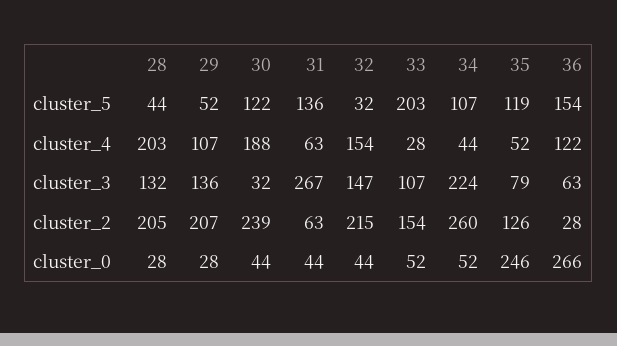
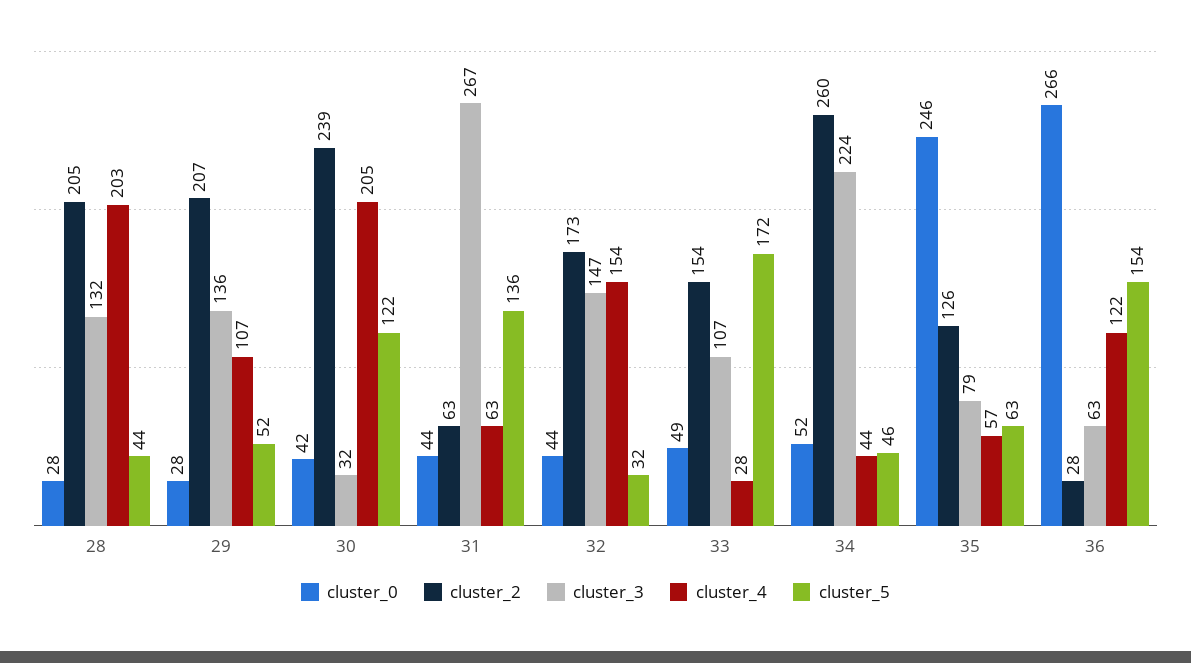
cluster_5, 33: 203 -> 172
cluster_5, 34: 107 -> 46
cluster_5, 35: 119 -> 63
cluster_4, 30: 188 -> 205
cluster_4, 35: 52 -> 57
cluster_2, 32: 215 -> 173
cluster_0, 30: 44 -> 42
cluster_0, 33: 52 -> 49

